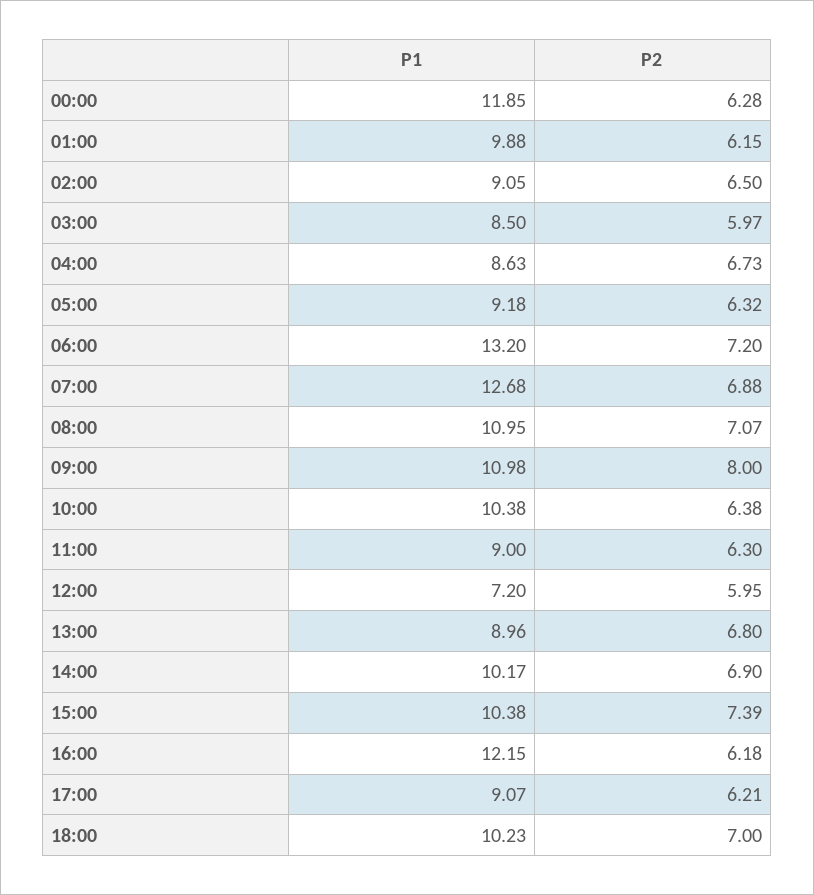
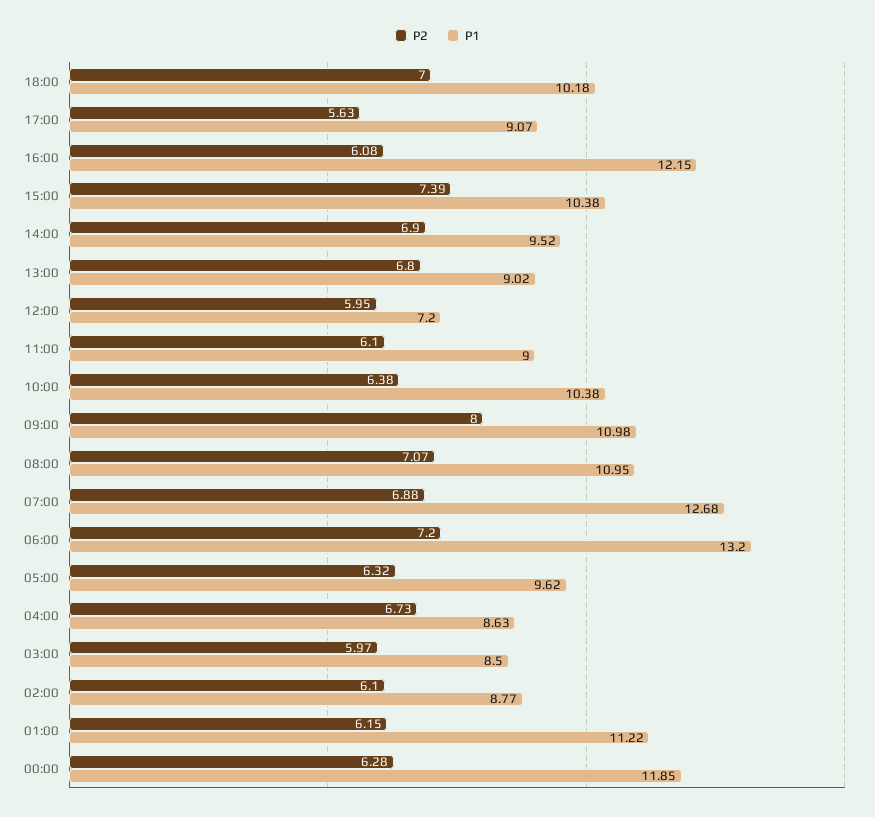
P1, 01:00: 9.88 -> 11.22
P1, 02:00: 9.05 -> 8.77
P2, 02:00: 6.5 -> 6.1
P1, 05:00: 9.18 -> 9.62
P2, 11:00: 6.3 -> 6.1
P1, 13:00: 8.96 -> 9.02
P1, 14:00: 10.17 -> 9.52
P2, 16:00: 6.18 -> 6.08
P2, 17:00: 6.21 -> 5.63
P1, 18:00: 10.23 -> 10.18

